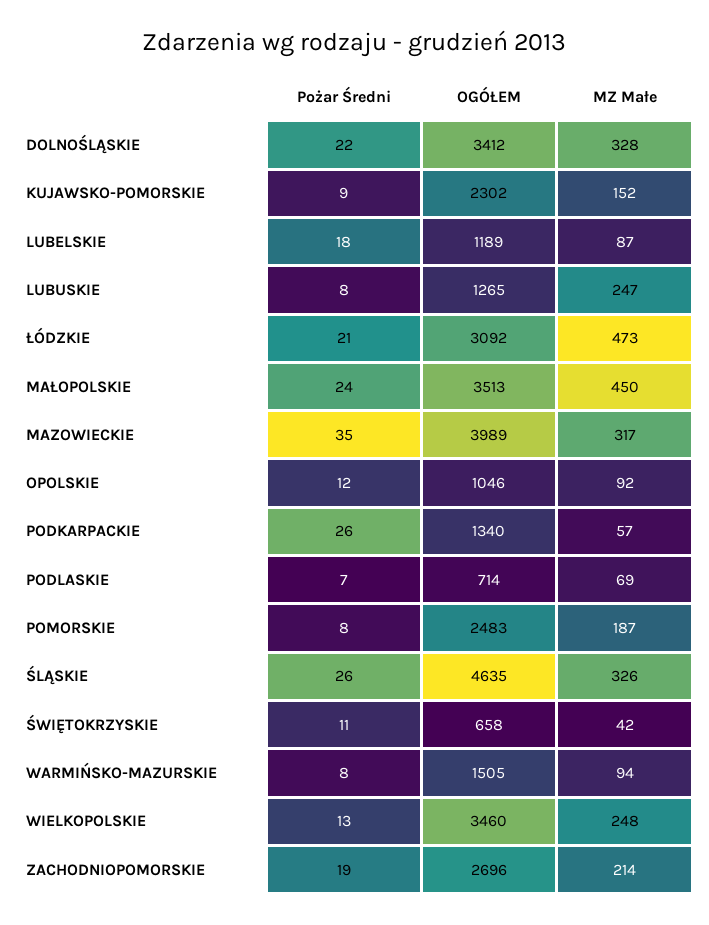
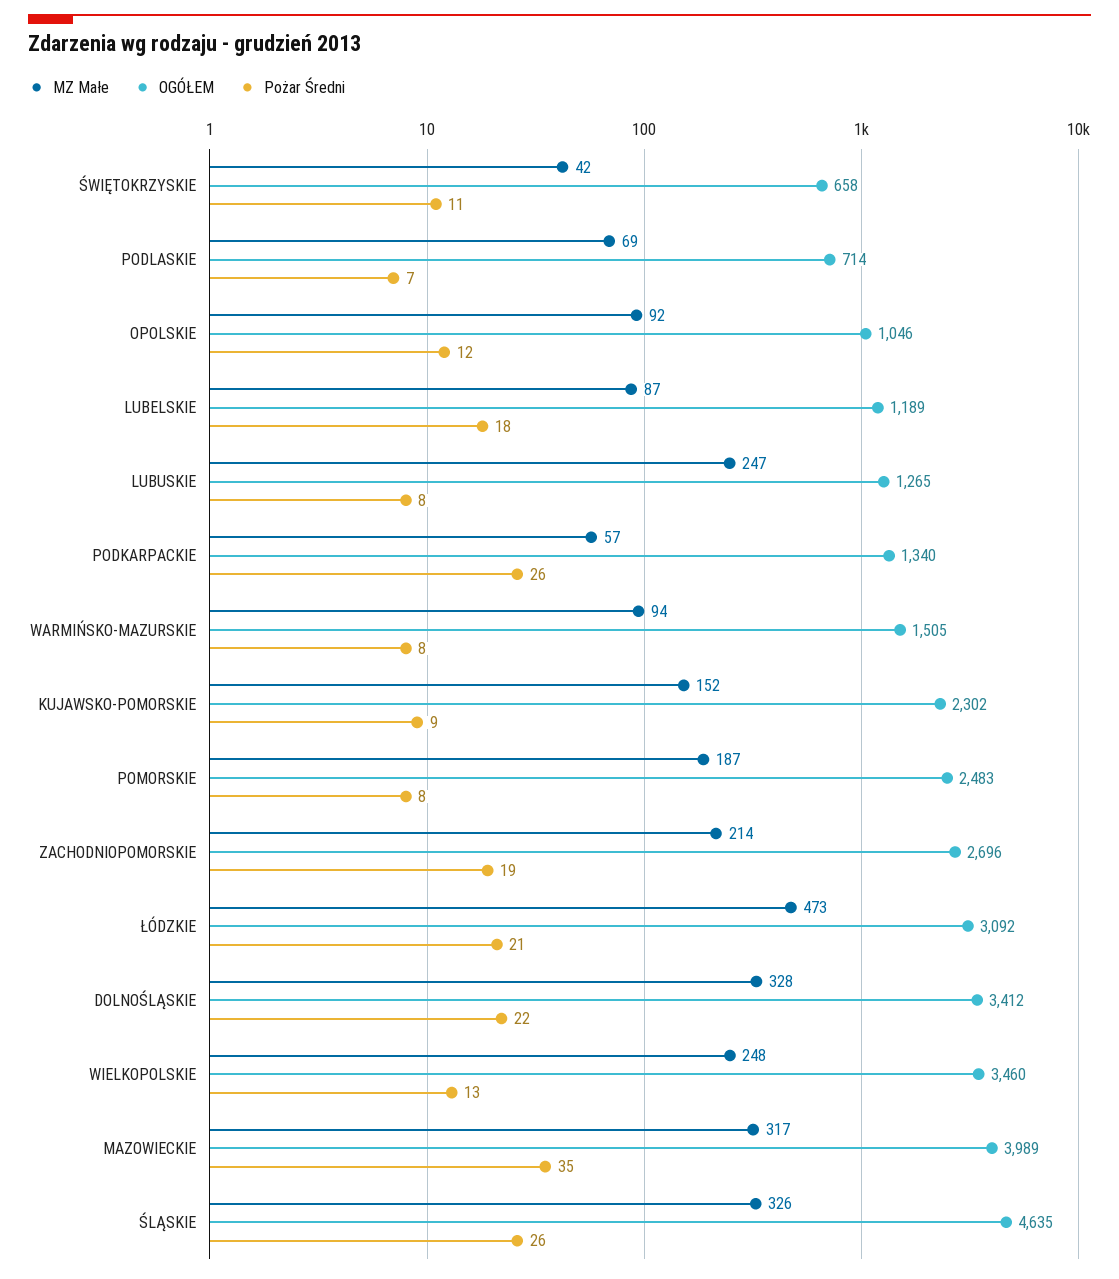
Pożar Średni, MAŁOPOLSKIE: 24 -> none
OGÓŁEM, MAŁOPOLSKIE: 3513 -> none
MZ Małe, MAŁOPOLSKIE: 450 -> none

